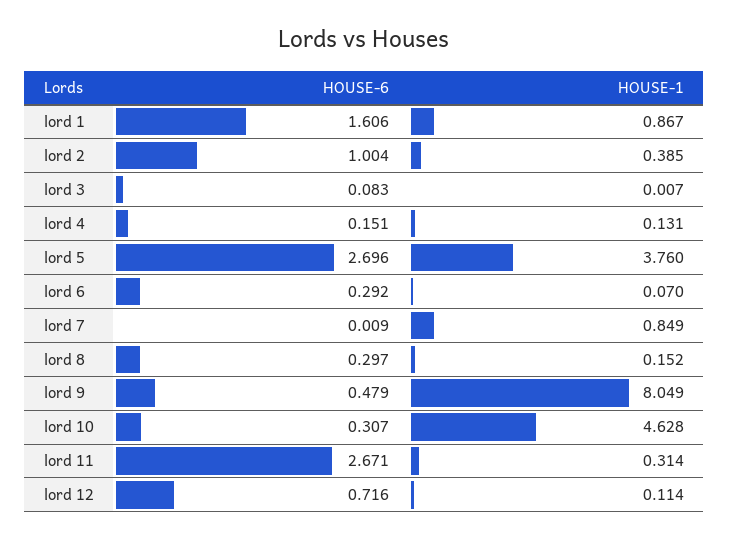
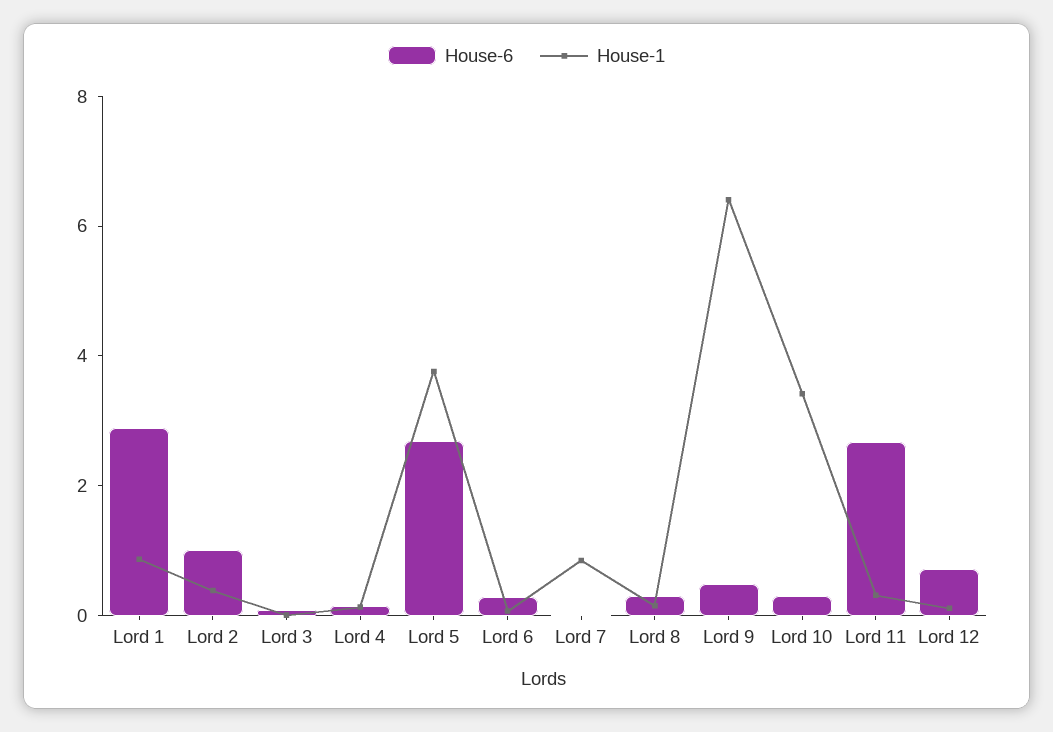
HOUSE-6, lord 1: 1.606 -> 3
HOUSE-1, lord 9: 8.049 -> 6.5
HOUSE-1, lord 10: 4.628 -> 3.5

